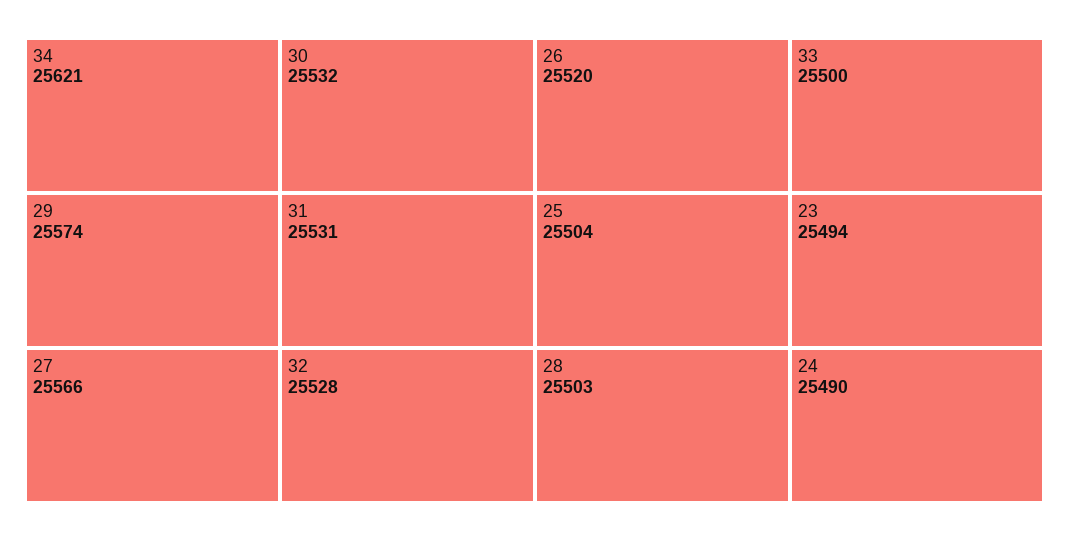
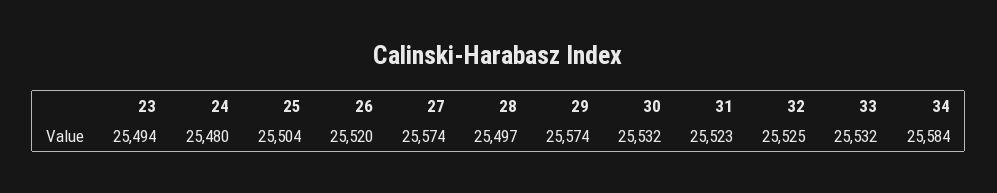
34: 25621 -> 25584
27: 25566 -> 25574
31: 25531 -> 25523
32: 25528 -> 25525
28: 25503 -> 25497
33: 25500 -> 25532
24: 25490 -> 25480

